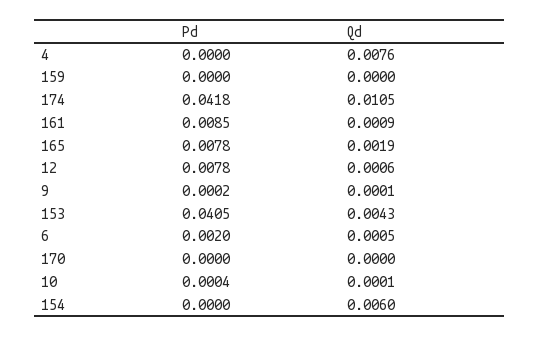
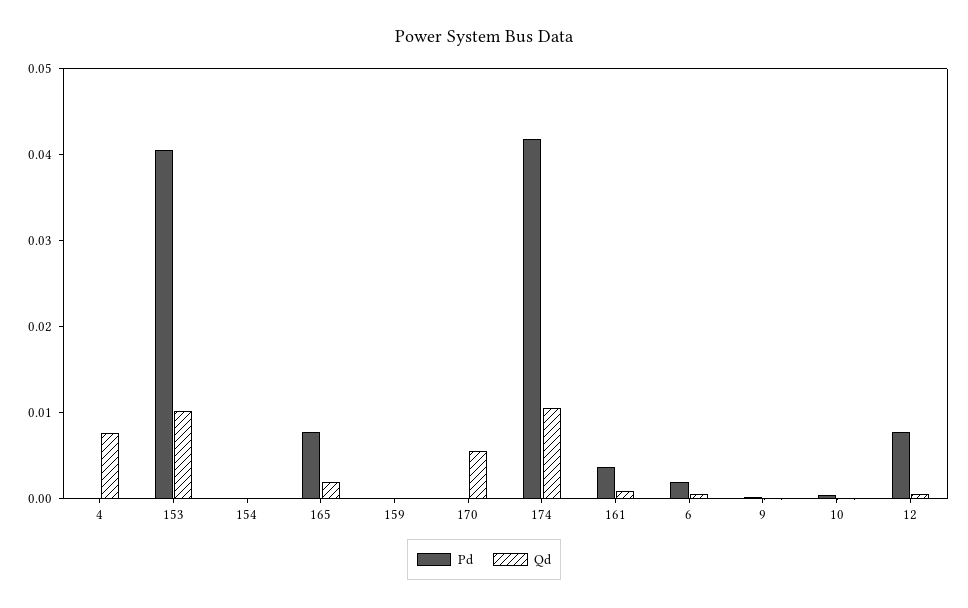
Pd, 161: 0.0085 -> 0.004
Qd, 153: 0.0043 -> 0.01
Qd, 170: 0 -> 0.006
Qd, 154: 0.006 -> 0

